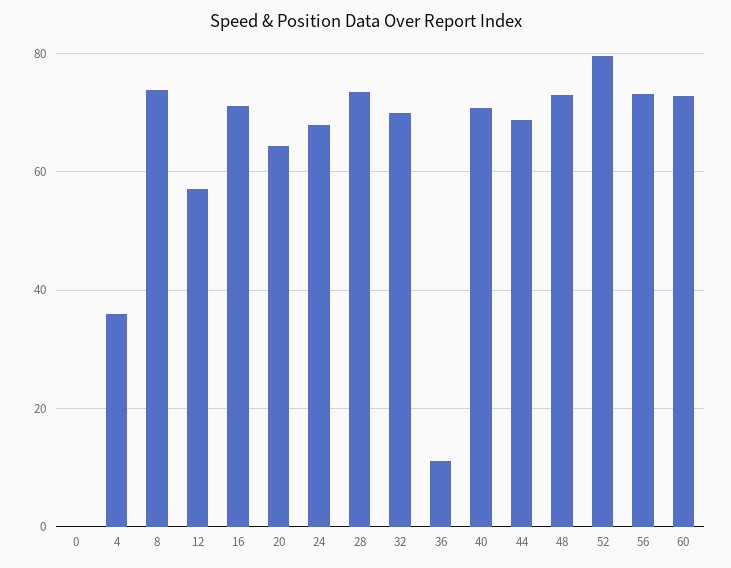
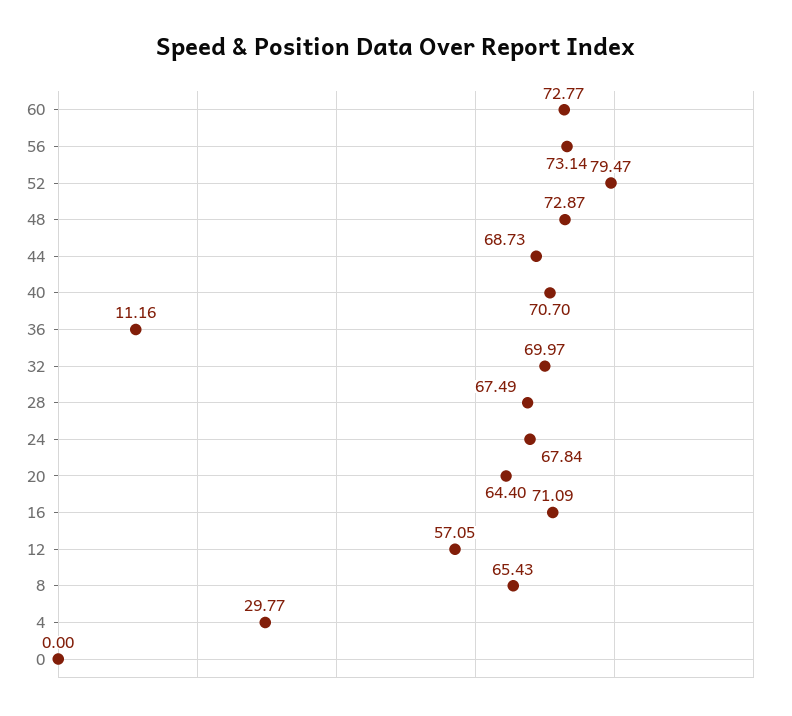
4: 36 -> 29.77
8: 74 -> 65.43
28: 74 -> 67.49

